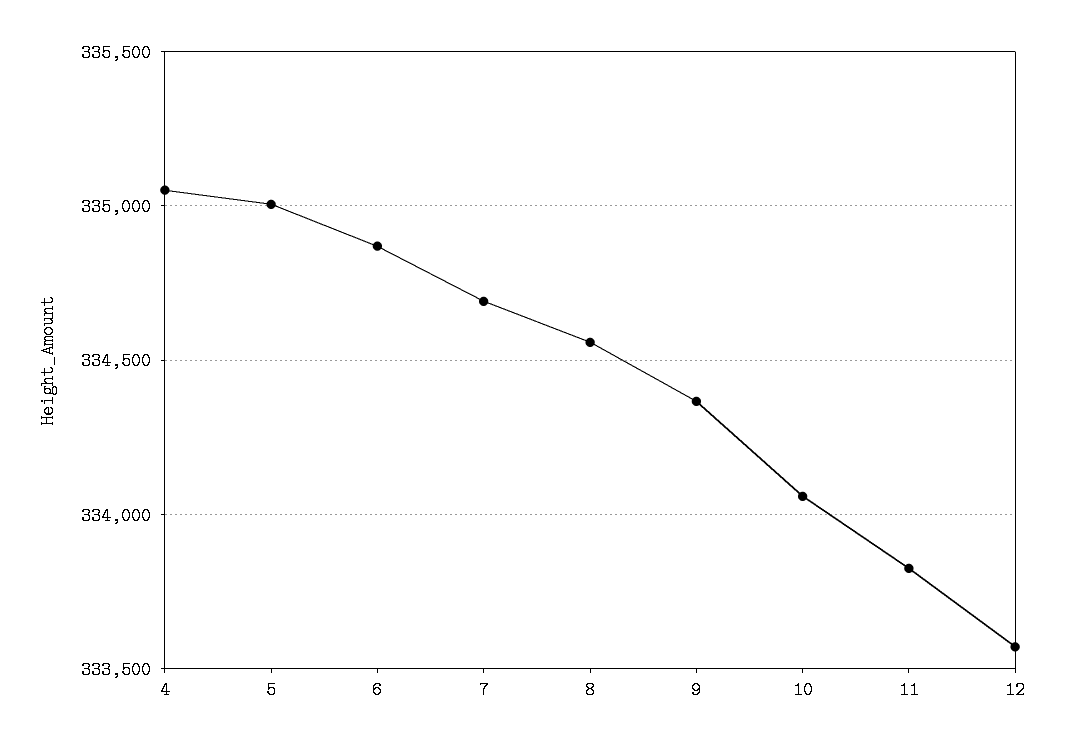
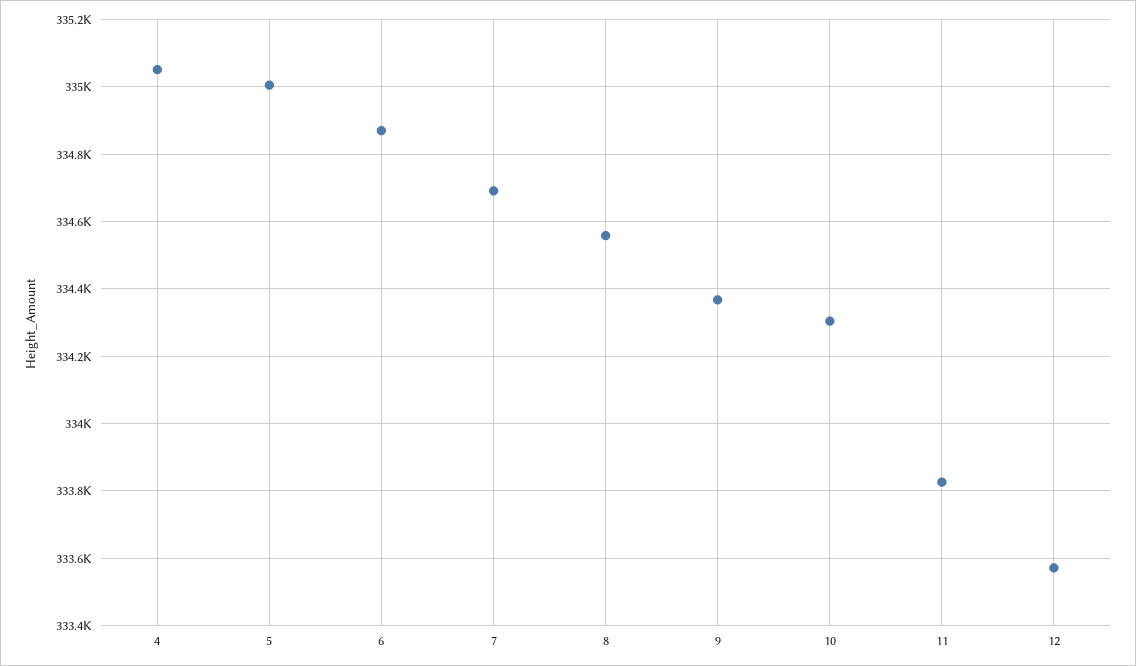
10: 334050 -> 334300

